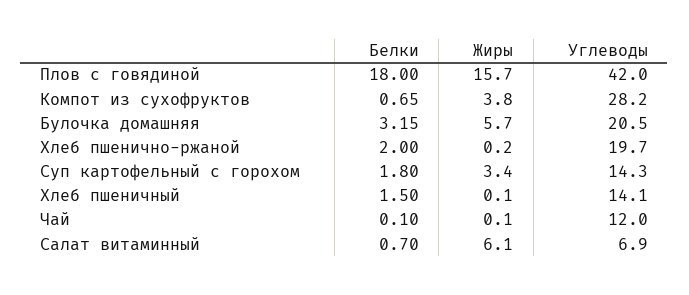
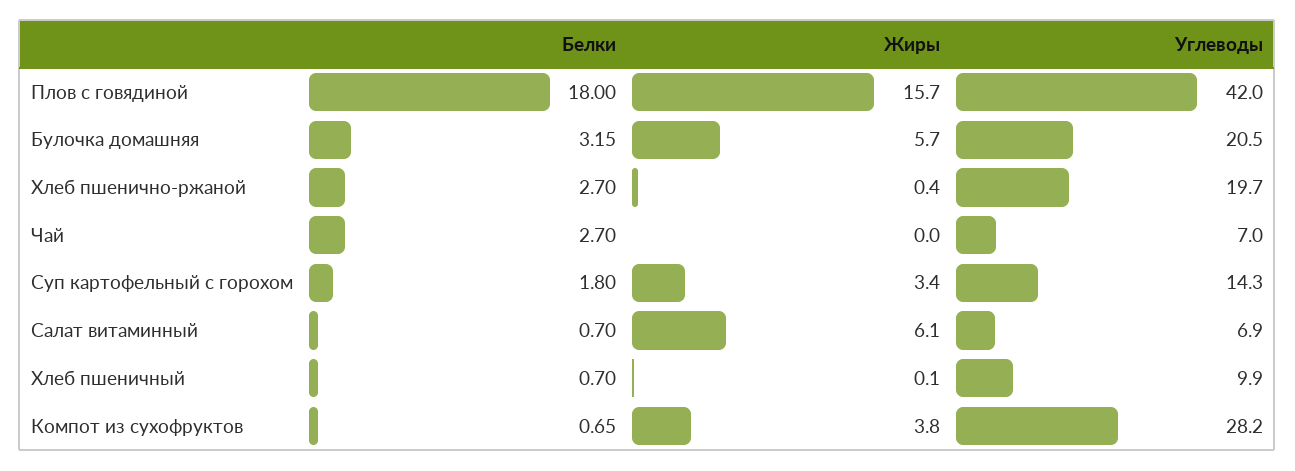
Белки, Хлеб пшенично-ржаной: 2 -> 2.7
Жиры, Хлеб пшенично-ржаной: 0.2 -> 0.4
Белки, Хлеб пшеничный: 1.5 -> 0.7
Углеводы, Хлеб пшеничный: 14.1 -> 9.9
Белки, Чай: 0.1 -> 2.7
Жиры, Чай: 0.1 -> 0
Углеводы, Чай: 12 -> 7

